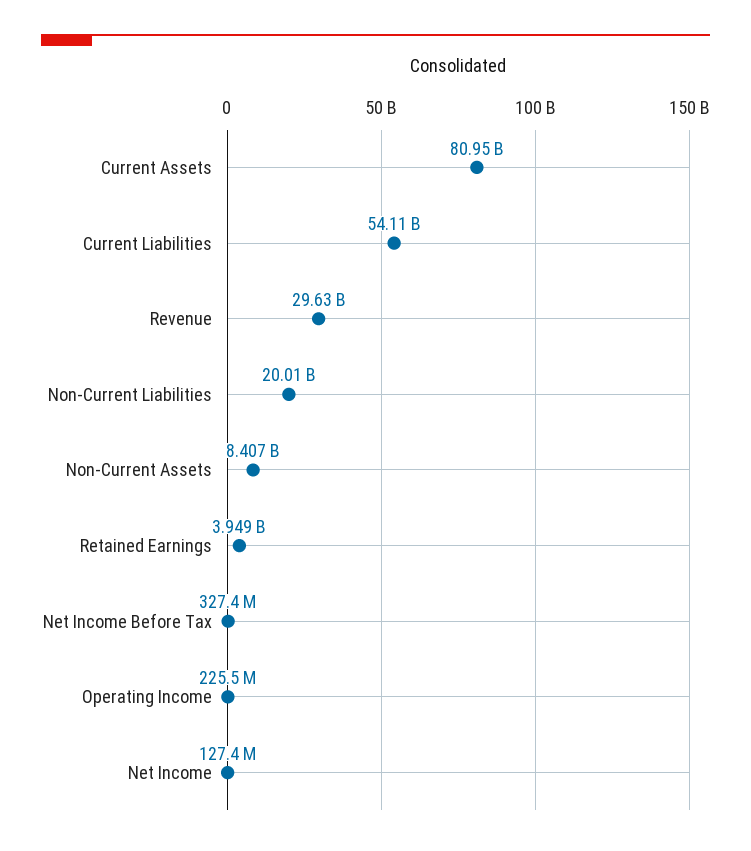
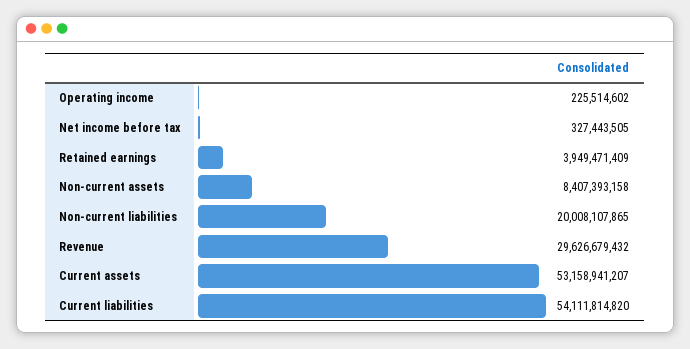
Current Assets: 80950000000 -> 53158941207
Net Income: 127400000 -> none

